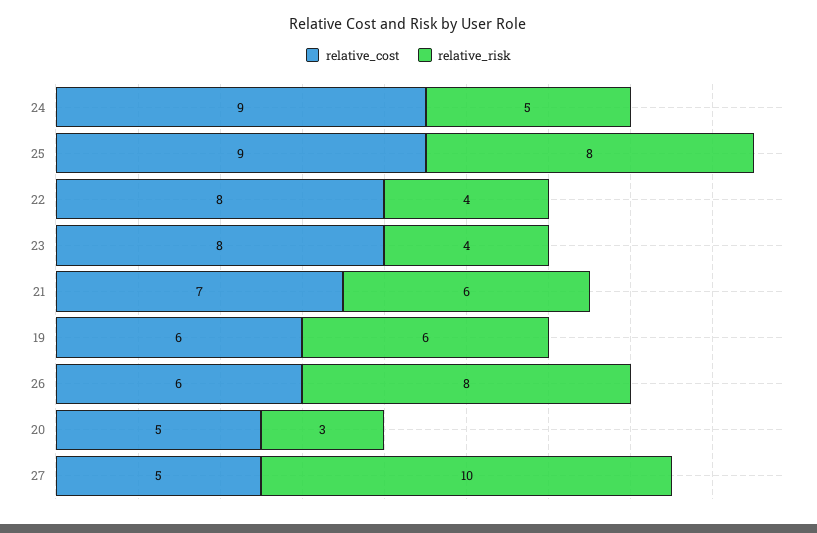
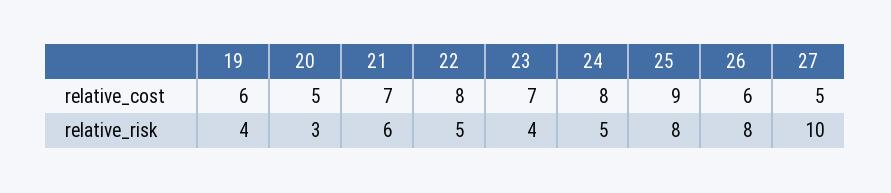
relative_cost, 24: 9 -> 8
relative_risk, 22: 4 -> 5
relative_cost, 23: 8 -> 7
relative_risk, 19: 6 -> 4

